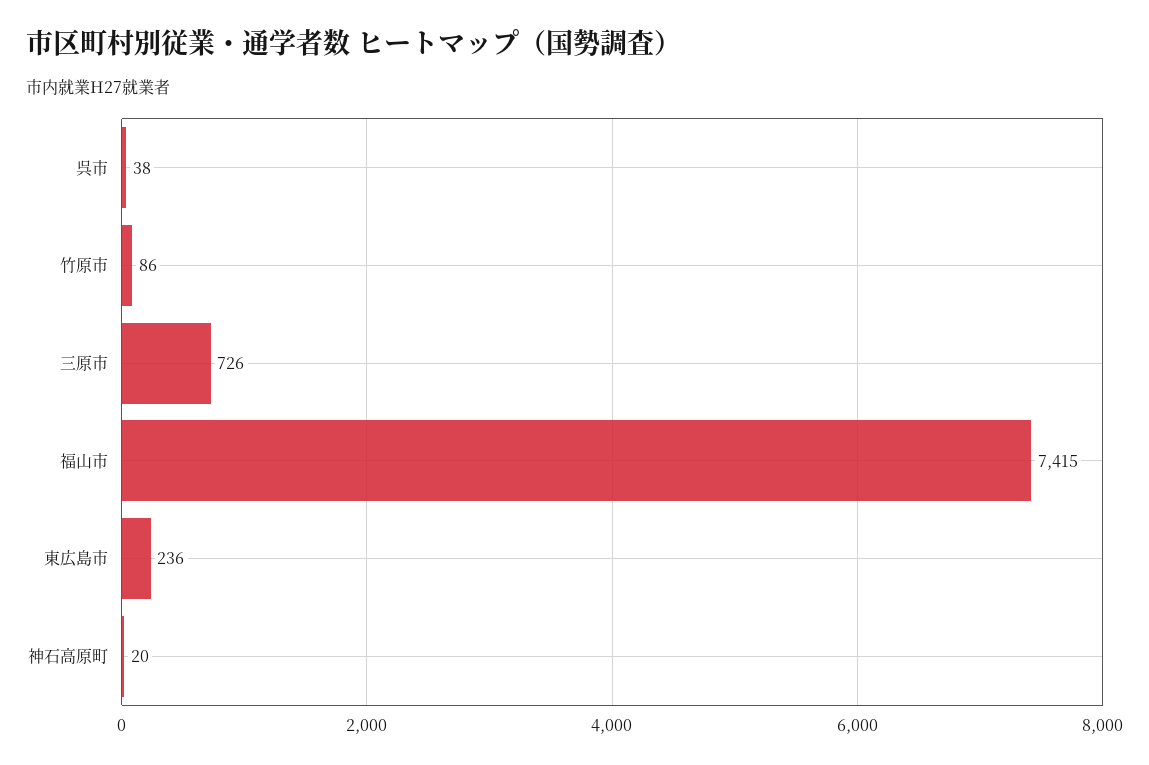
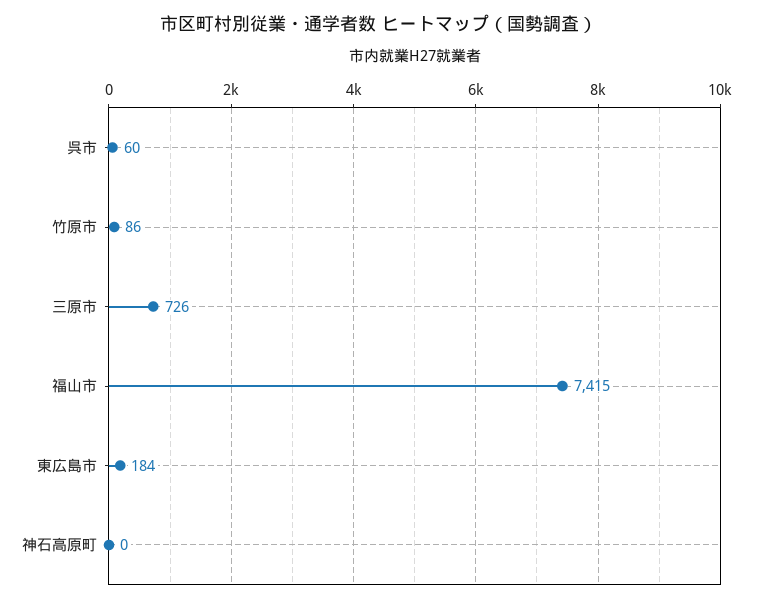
呉市: 38 -> 60
東広島市: 236 -> 184
神石高原町: 20 -> 0

